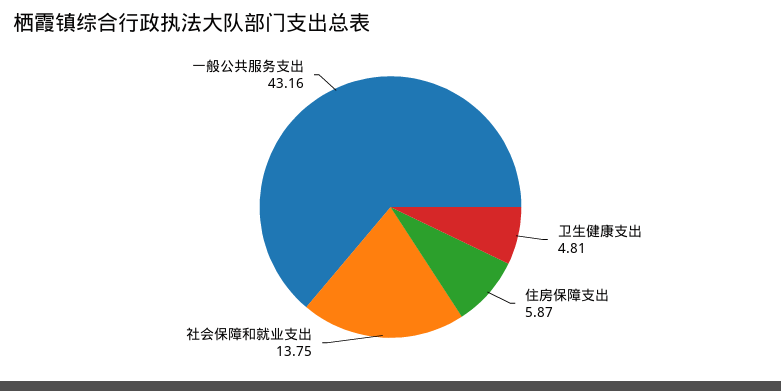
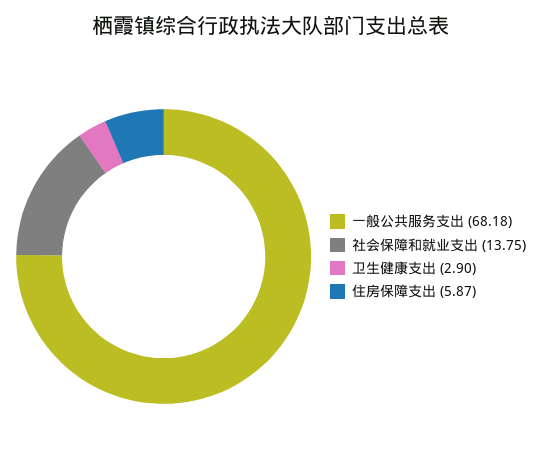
卫生健康支出: 4.81 -> 2.9
一般公共服务支出: 43.16 -> 68.18

